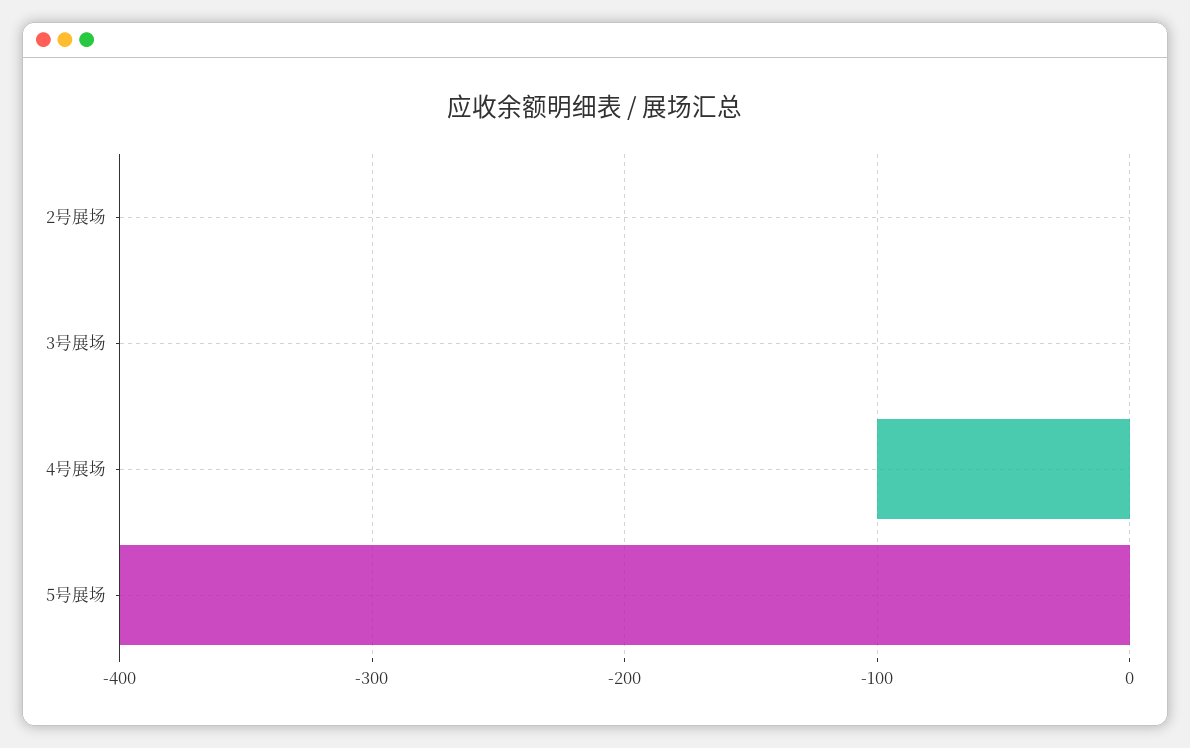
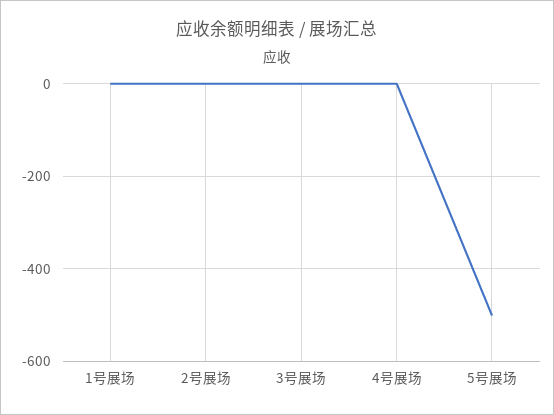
4号展场: -100 -> 0
5号展场: -400 -> -500
1号展场: none -> 0

